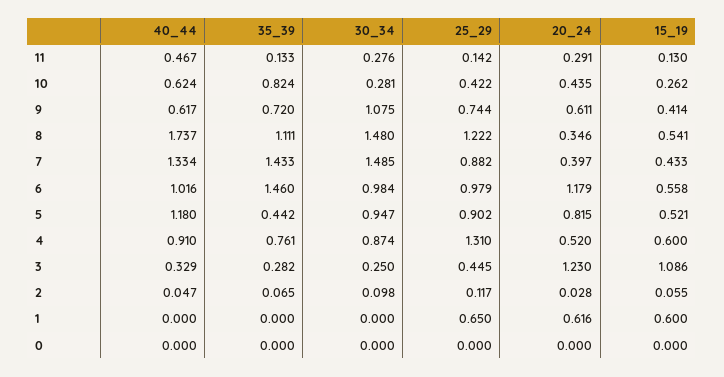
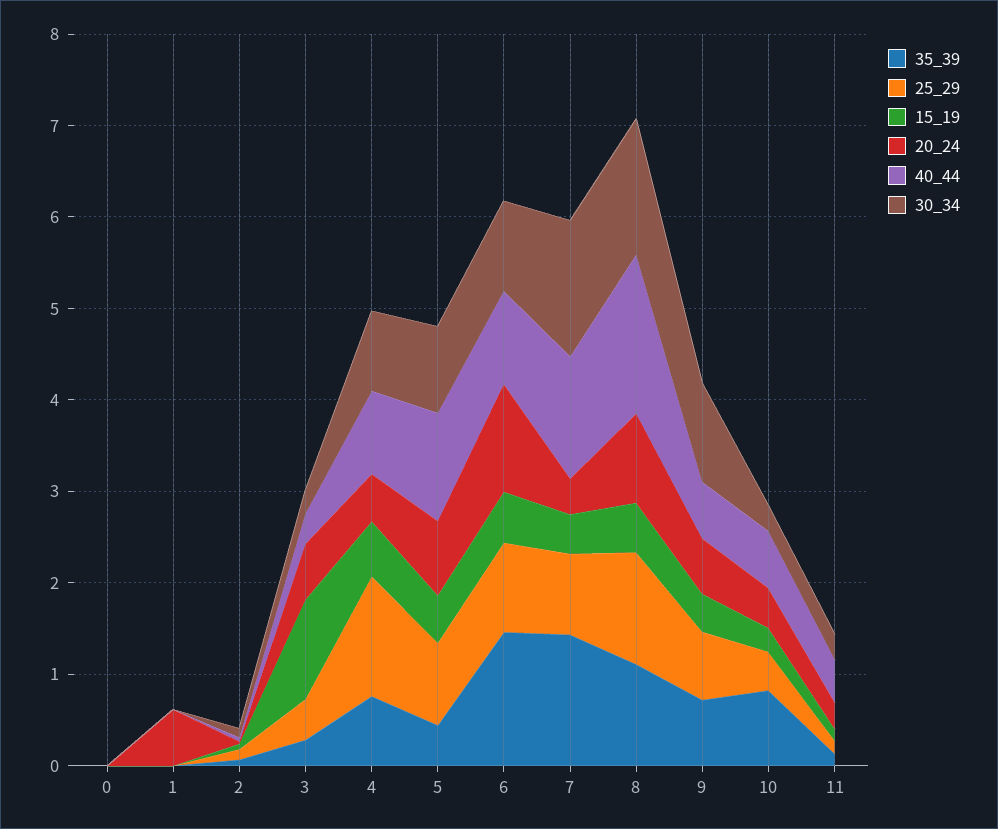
20_24, 8: 0.346 -> 1
20_24, 3: 1.23 -> 0.6
25_29, 1: 0.65 -> 0
15_19, 1: 0.6 -> 0

